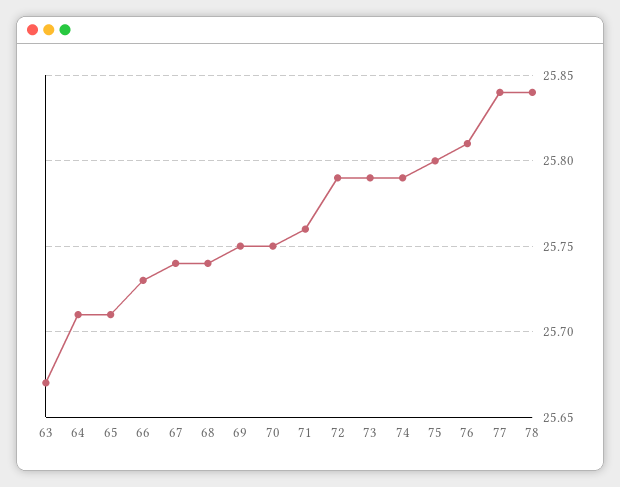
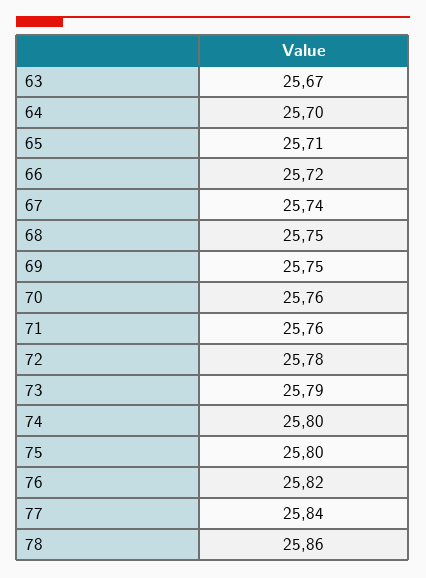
64: 25.71 -> 25.7
66: 25.73 -> 25.72
68: 25.74 -> 25.75
70: 25.75 -> 25.76
72: 25.79 -> 25.78
74: 25.79 -> 25.8
76: 25.81 -> 25.82
78: 25.84 -> 25.86

